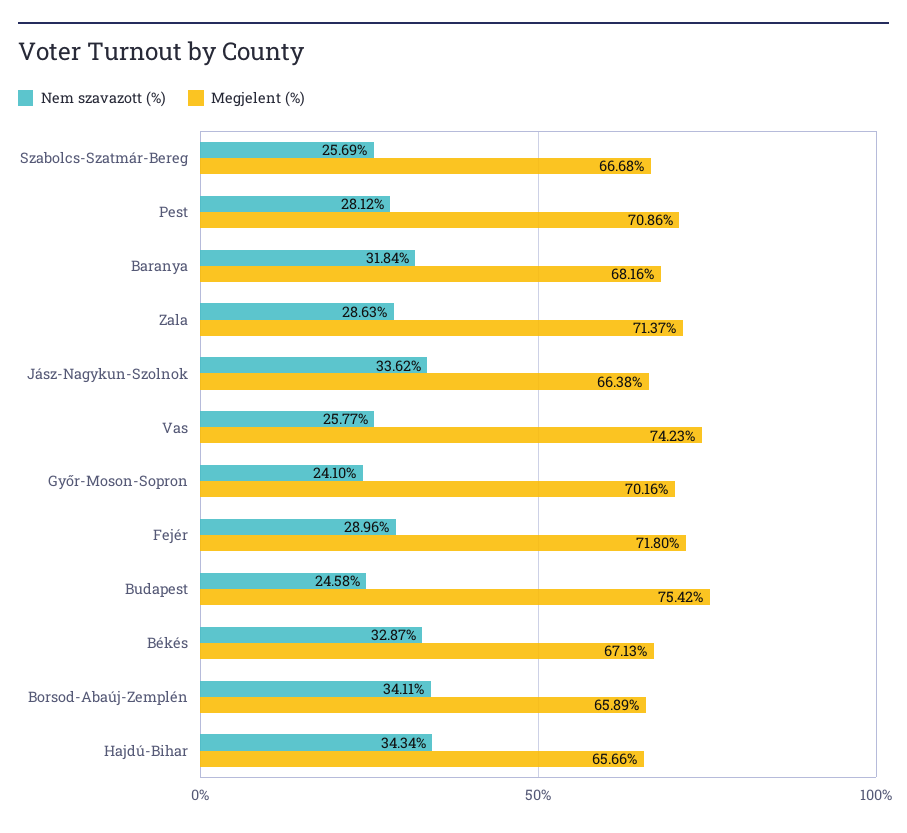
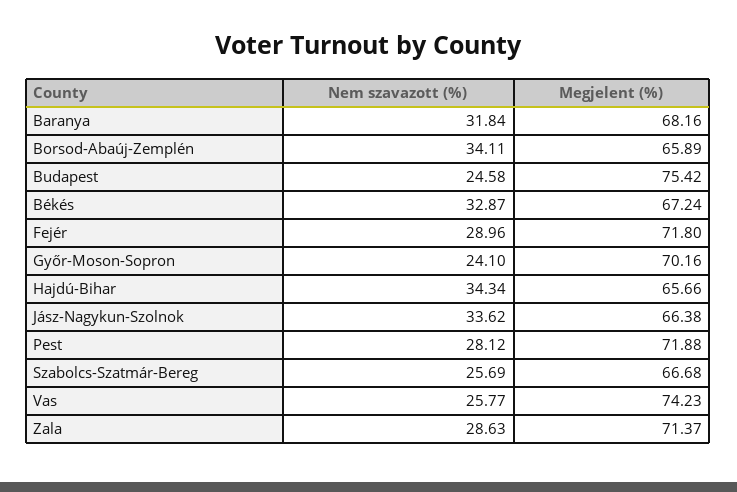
Megjelent (%), Pest: 70.86 -> 71.88
Megjelent (%), Békés: 67.13 -> 67.24

